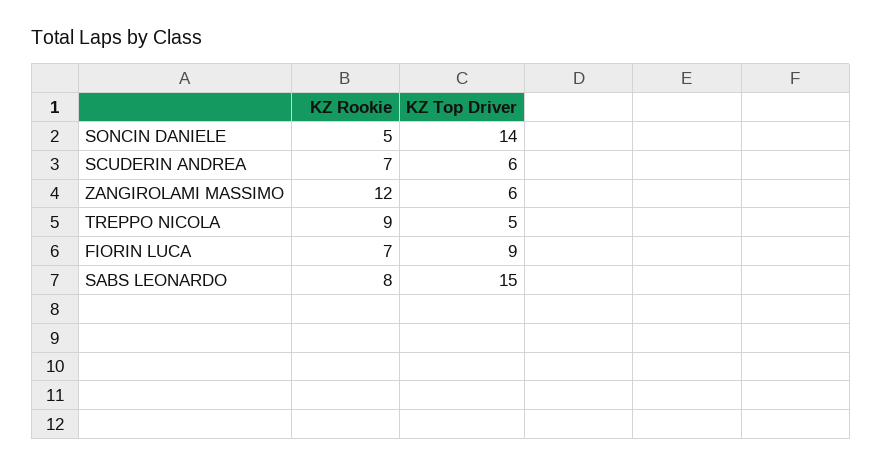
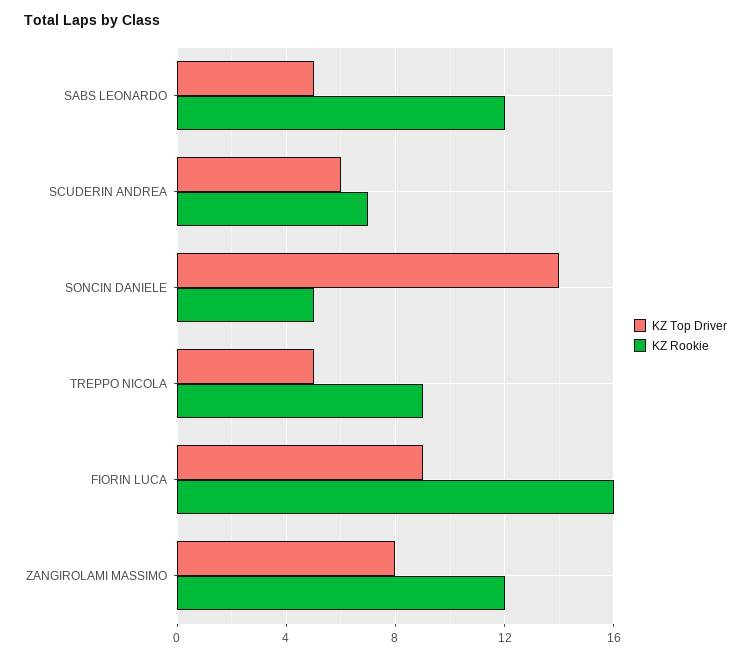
KZ Top Driver, ZANGIROLAMI MASSIMO: 6 -> 8
KZ Rookie, FIORIN LUCA: 7 -> 16
KZ Rookie, SABS LEONARDO: 8 -> 12
KZ Top Driver, SABS LEONARDO: 15 -> 5

